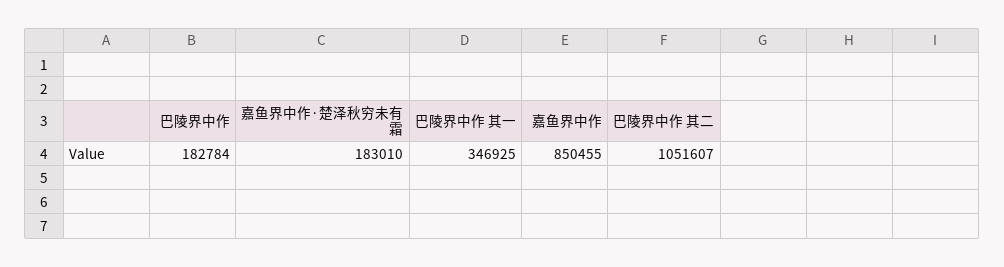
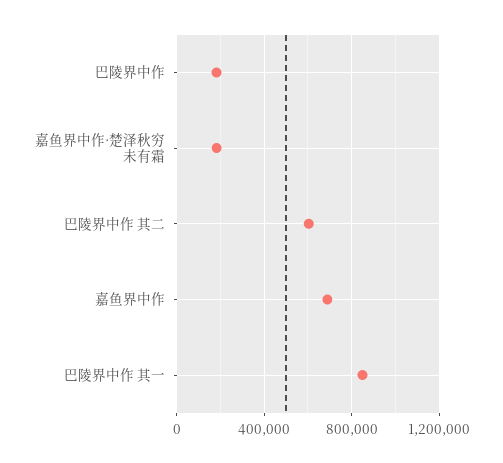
巴陵界中作 其一: 346925 -> 850000
嘉鱼界中作: 850455 -> 700000
巴陵界中作 其二: 1051607 -> 600000

